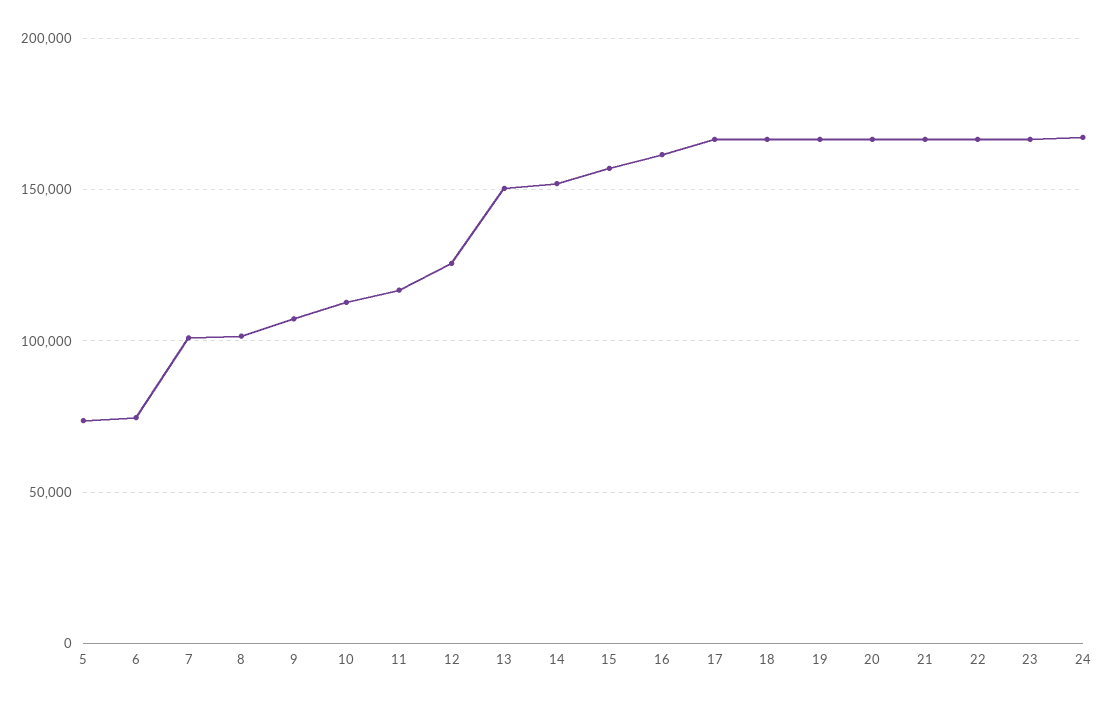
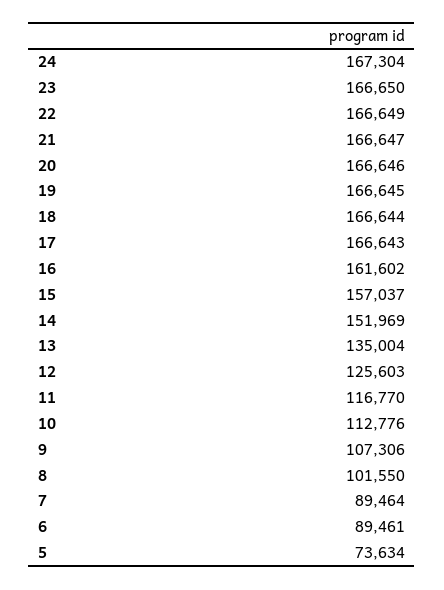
6: 75000 -> 89461
7: 100000 -> 89464
13: 150000 -> 135004

